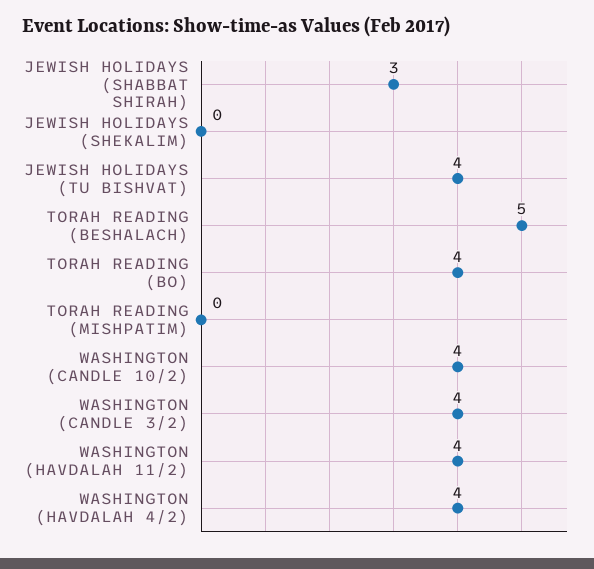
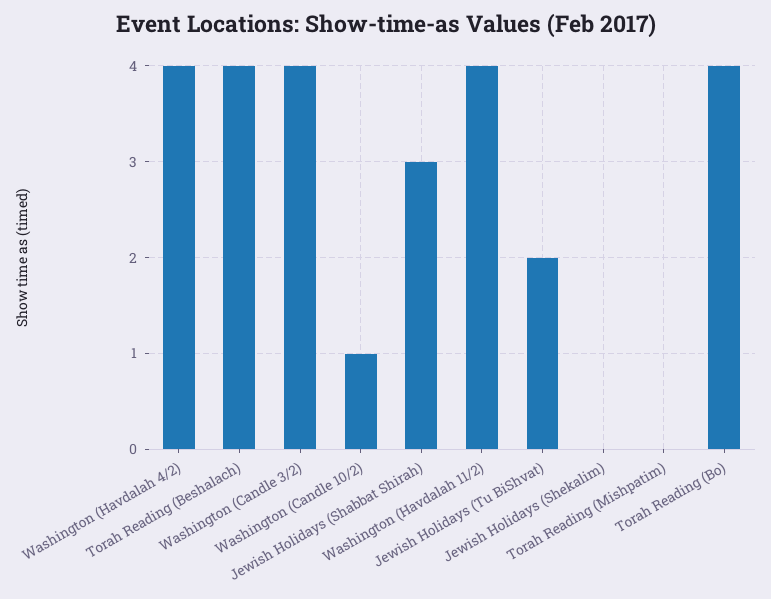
JEWISH HOLIDAYS (TU BISHVAT): 4 -> 2
TORAH READING (BESHALACH): 5 -> 4
WASHINGTON (CANDLE 10/2): 4 -> 1

